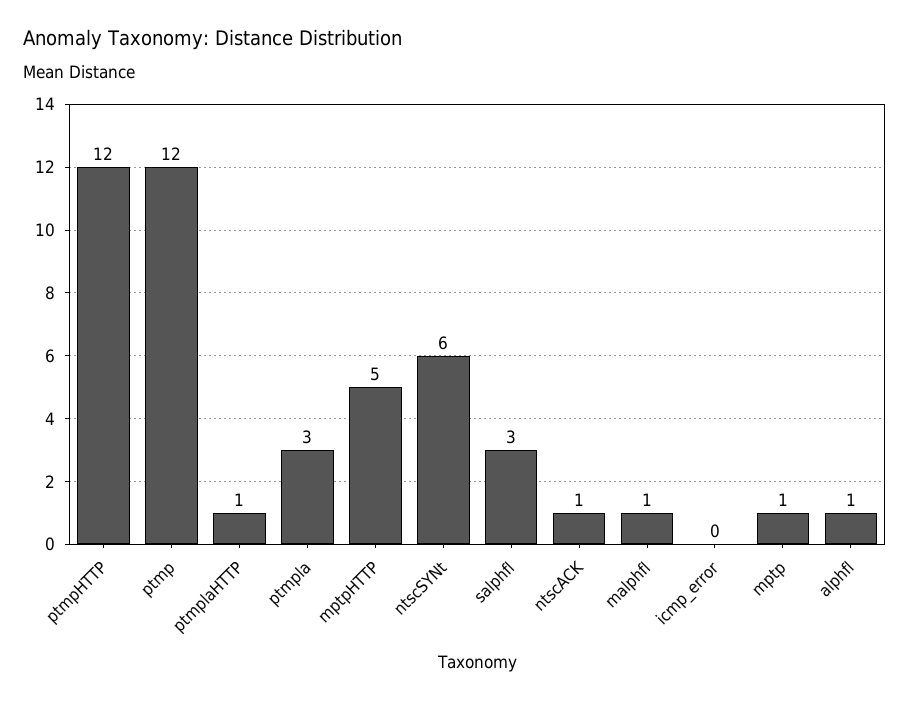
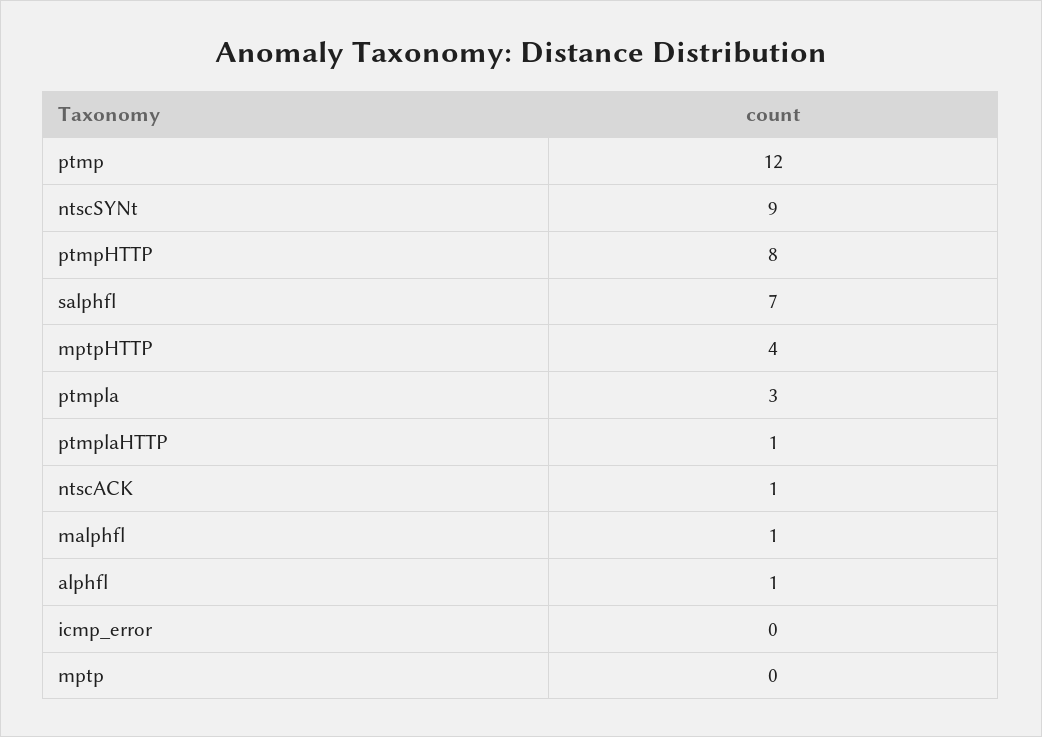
ptmpHTTP: 12 -> 8
mptpHTTP: 5 -> 4
ntscSYNt: 6 -> 9
salphfl: 3 -> 7
mptp: 1 -> 0

